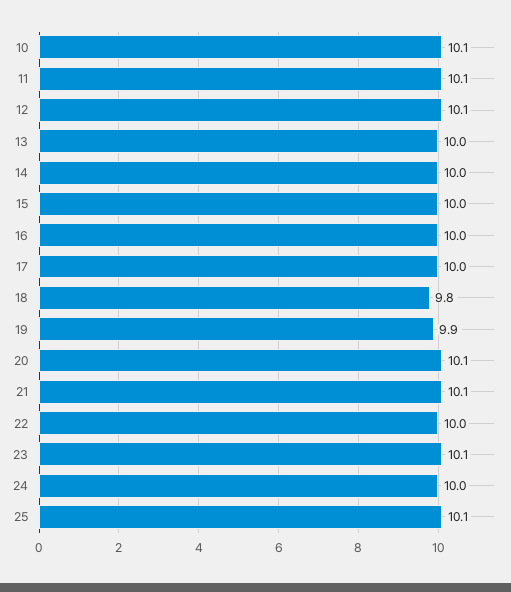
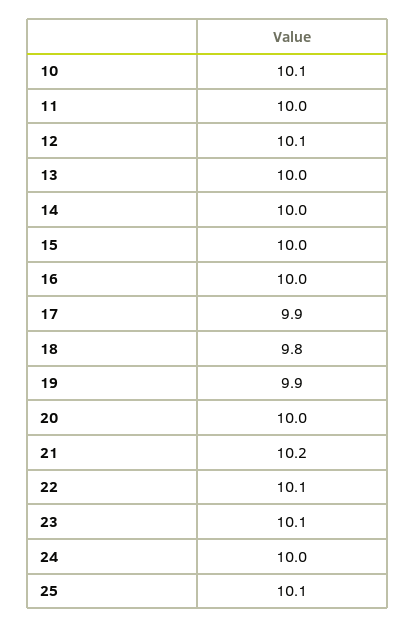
11: 10.1 -> 10
17: 10 -> 9.9
20: 10.1 -> 10
21: 10.1 -> 10.2
22: 10 -> 10.1

